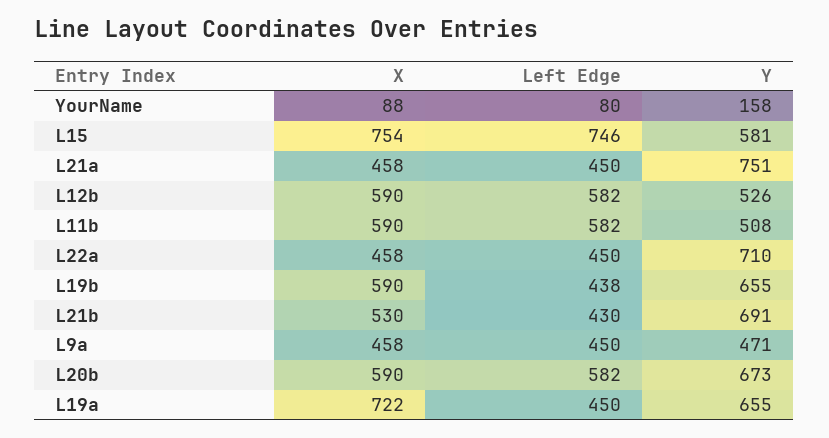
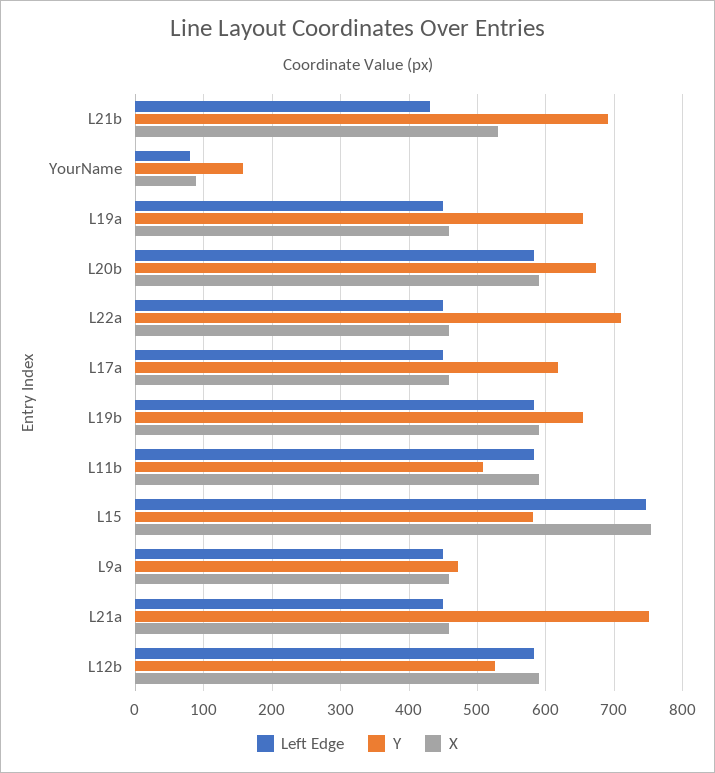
Left Edge, L19b: 438 -> 580
X, L19a: 722 -> 460
Left Edge, L17a: none -> 450
Y, L17a: none -> 620
X, L17a: none -> 460

